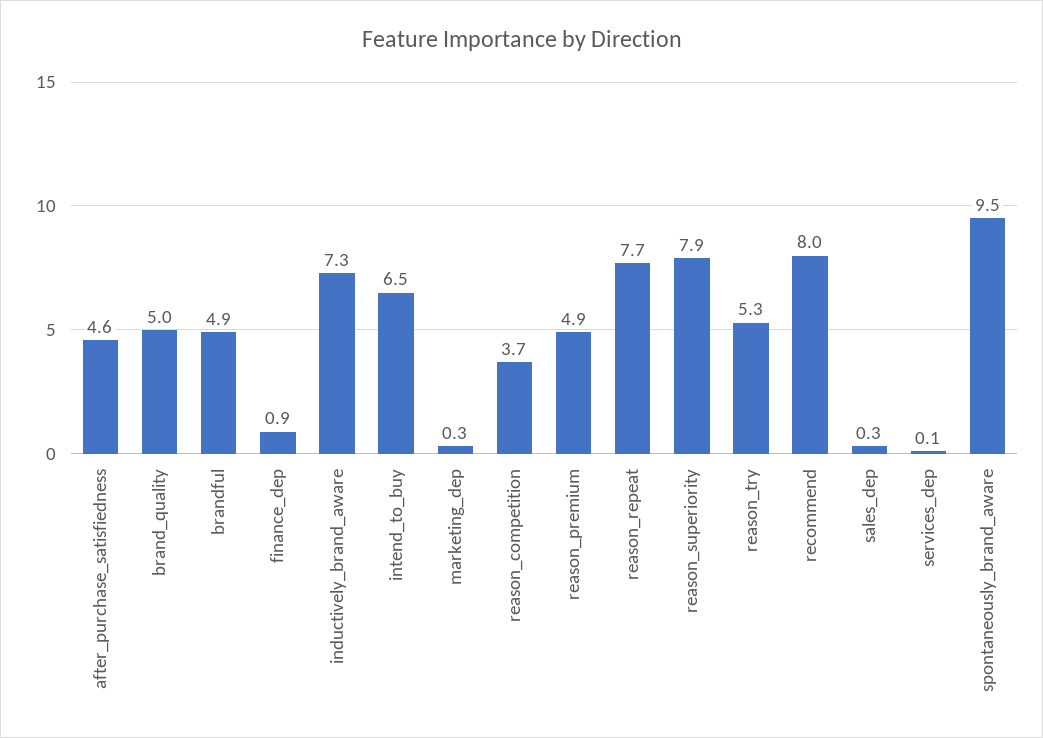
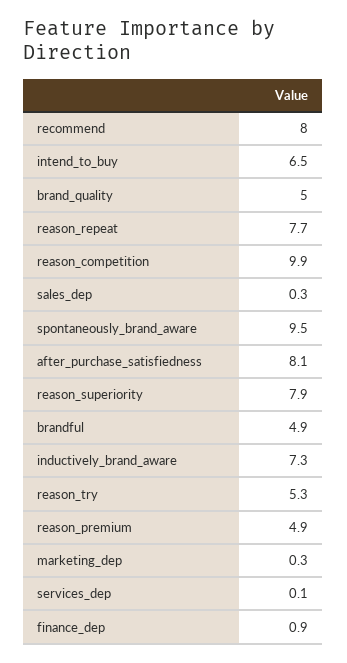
after_purchase_satisfiedness: 4.6 -> 8.1
reason_competition: 3.7 -> 9.9

